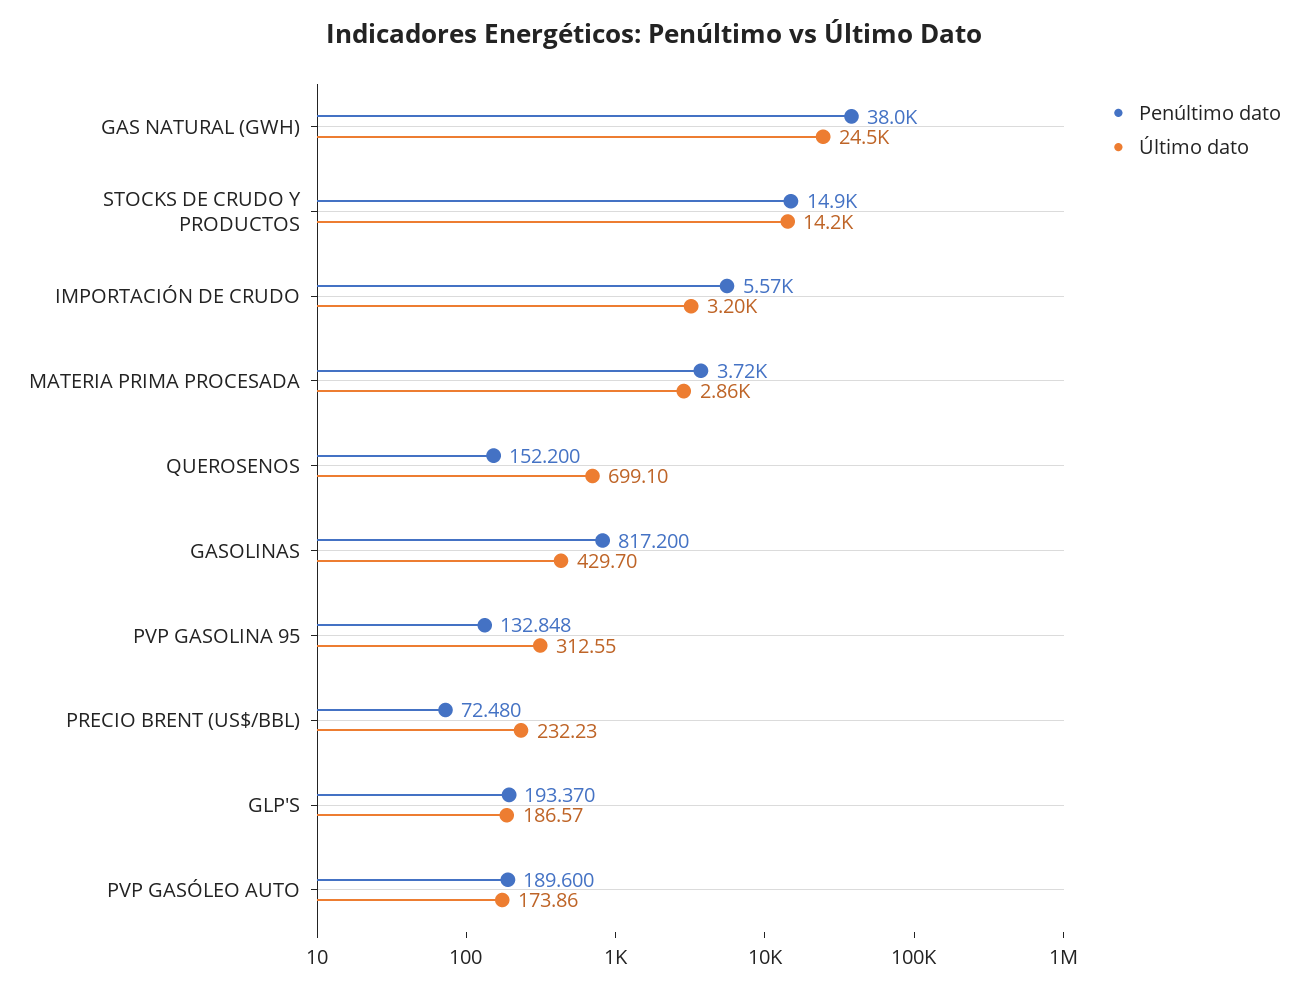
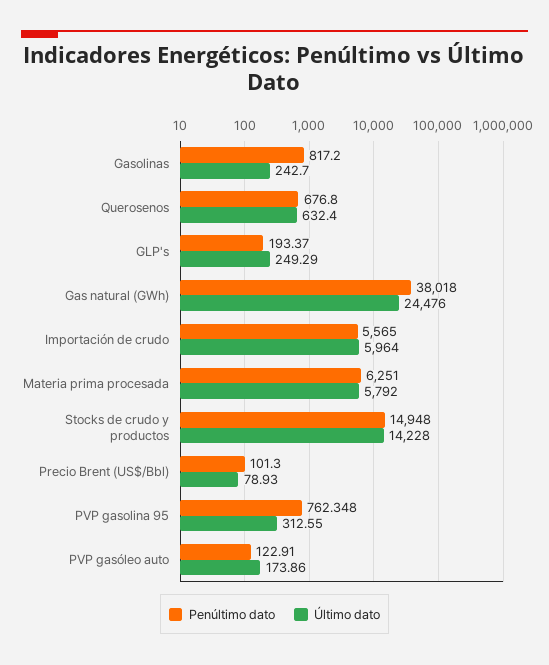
Último dato, IMPORTACIÓN DE CRUDO: 3200 -> 5964
Penúltimo dato, MATERIA PRIMA PROCESADA: 3720 -> 6251
Último dato, MATERIA PRIMA PROCESADA: 2860 -> 5792
Penúltimo dato, QUEROSENOS: 152.2 -> 676.8
Último dato, QUEROSENOS: 699.1 -> 632.4
Último dato, GASOLINAS: 429.7 -> 242.7
Penúltimo dato, PVP GASOLINA 95: 132.848 -> 762.348
Penúltimo dato, PRECIO BRENT (US$/BBL): 72.48 -> 101.3
Último dato, PRECIO BRENT (US$/BBL): 232.23 -> 78.93
Último dato, GLP'S: 186.57 -> 249.29
Penúltimo dato, PVP GASÓLEO AUTO: 189.6 -> 122.91

